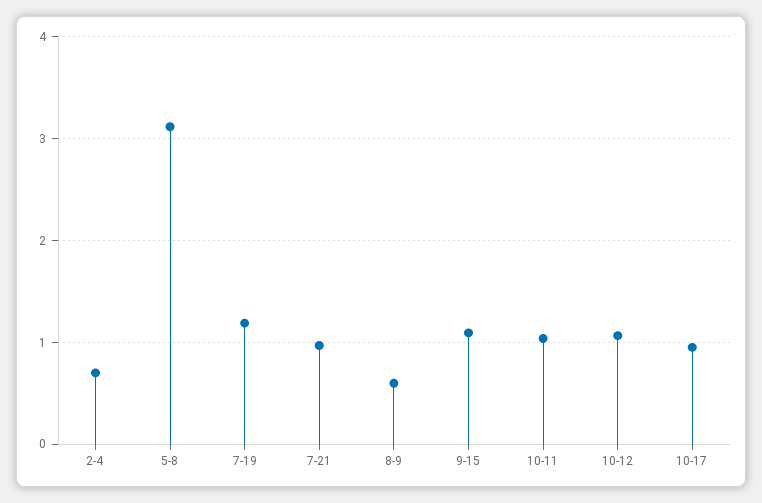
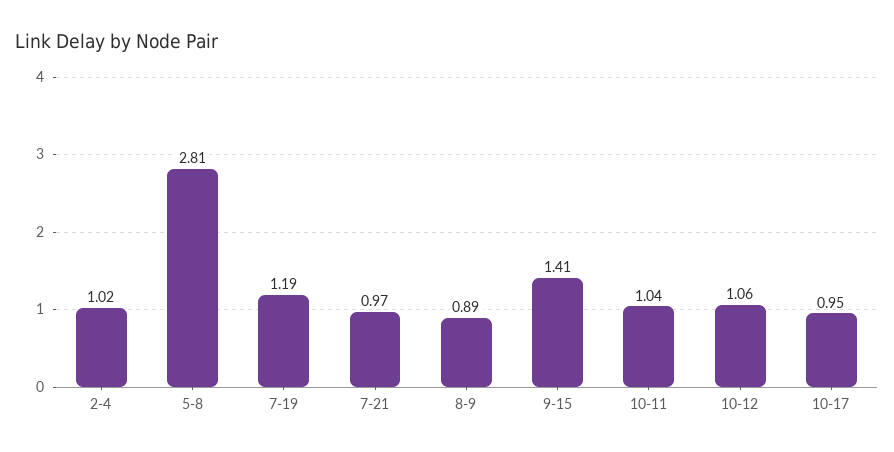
2-4: 0.7 -> 1.02
5-8: 3.1 -> 2.81
8-9: 0.6 -> 0.89
9-15: 1.1 -> 1.41

